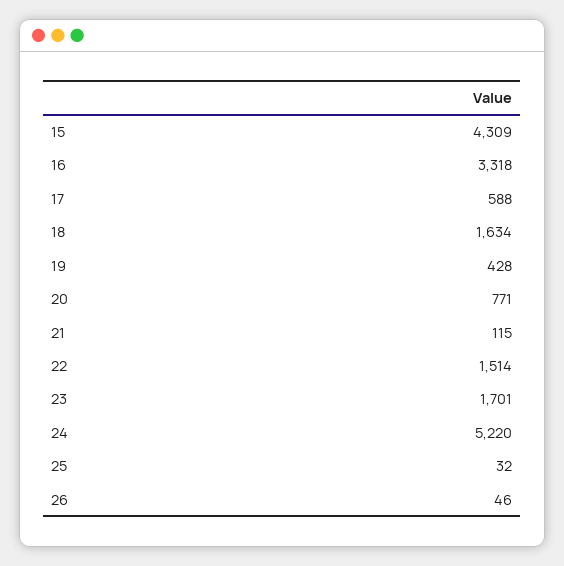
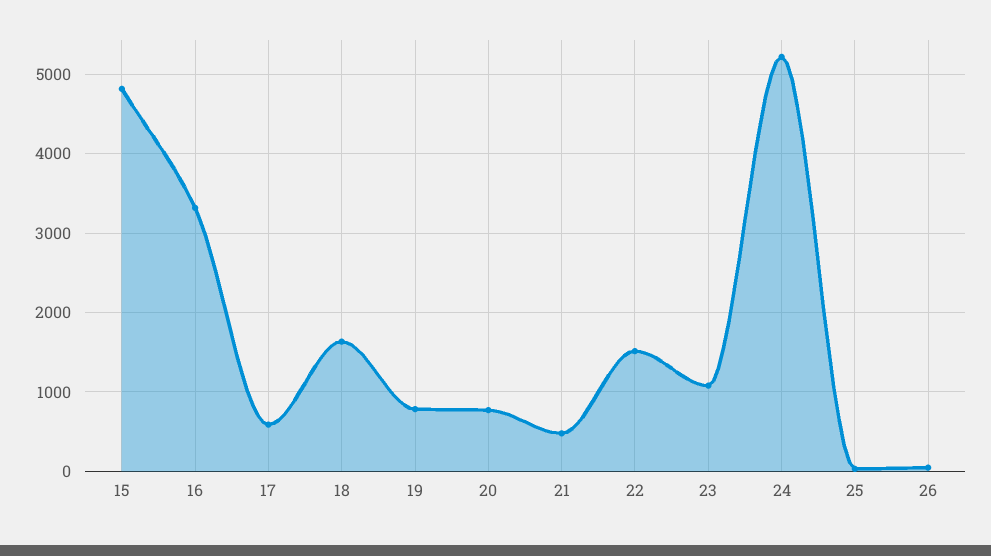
15: 4309 -> 4800
19: 428 -> 800
21: 115 -> 500
23: 1701 -> 1100

